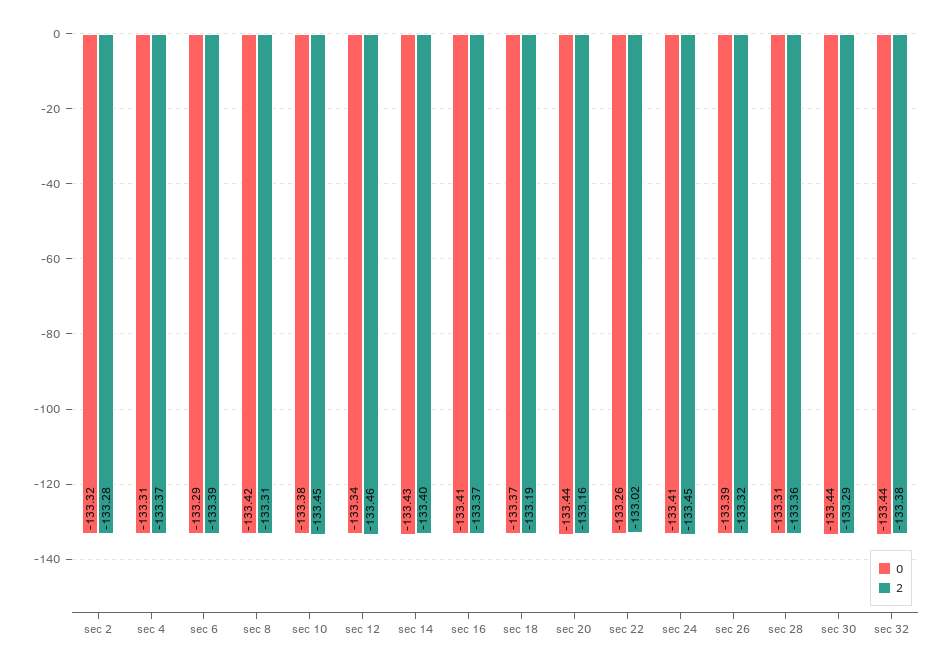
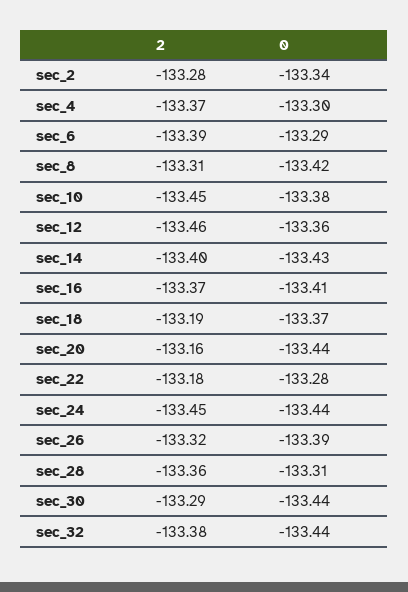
0, sec 2: -133.32 -> -133.34
0, sec 4: -133.31 -> -133.3
0, sec 12: -133.34 -> -133.36
0, sec 22: -133.26 -> -133.28
2, sec 22: -133.02 -> -133.18
0, sec 24: -133.41 -> -133.44

